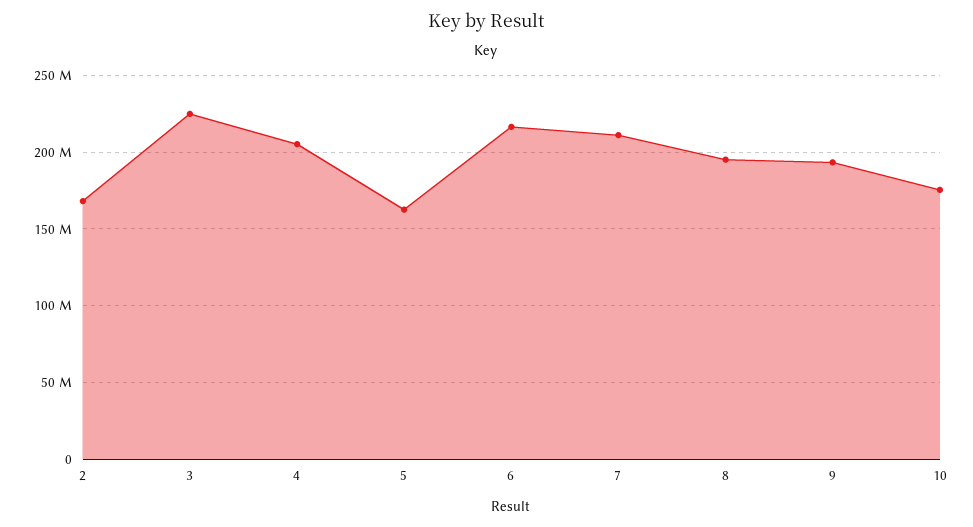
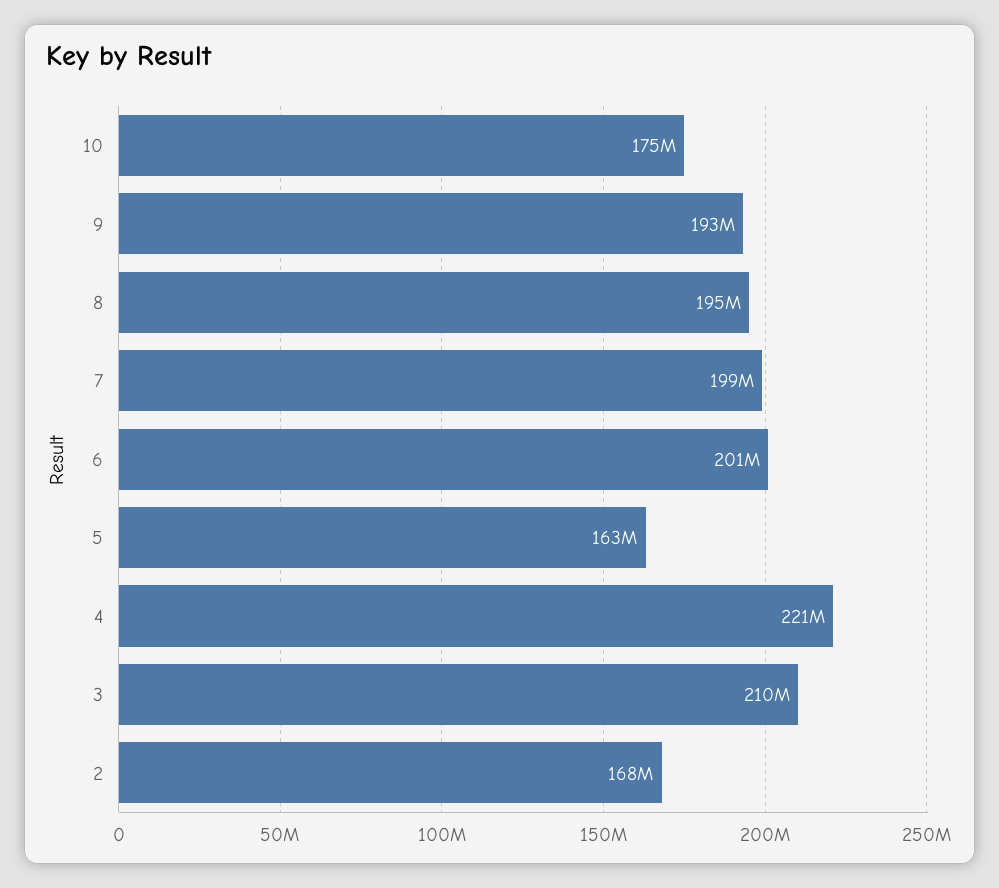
3: 225000000 -> 210000000
4: 205000000 -> 221000000
6: 215000000 -> 201000000
7: 210000000 -> 199000000

